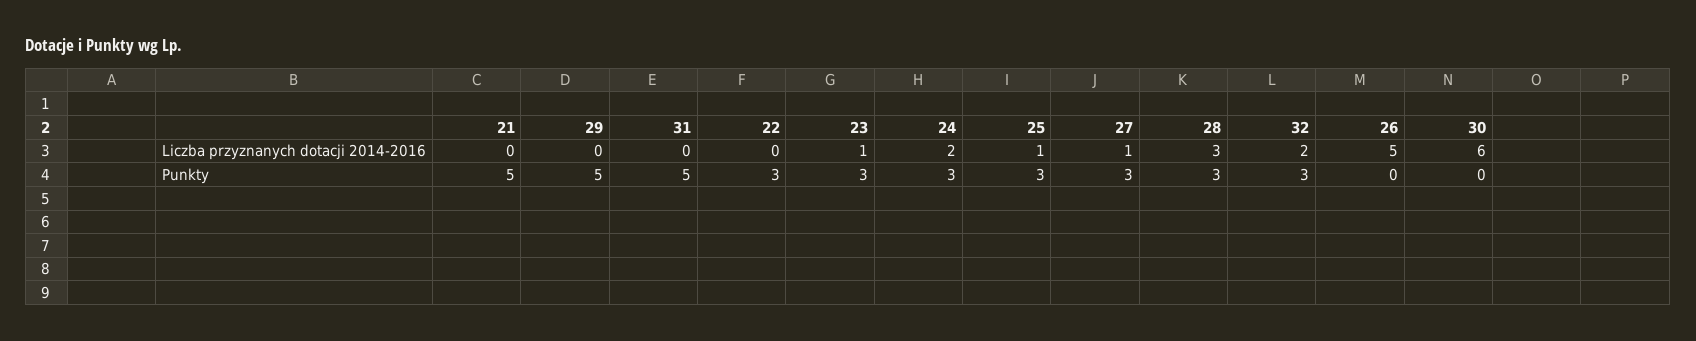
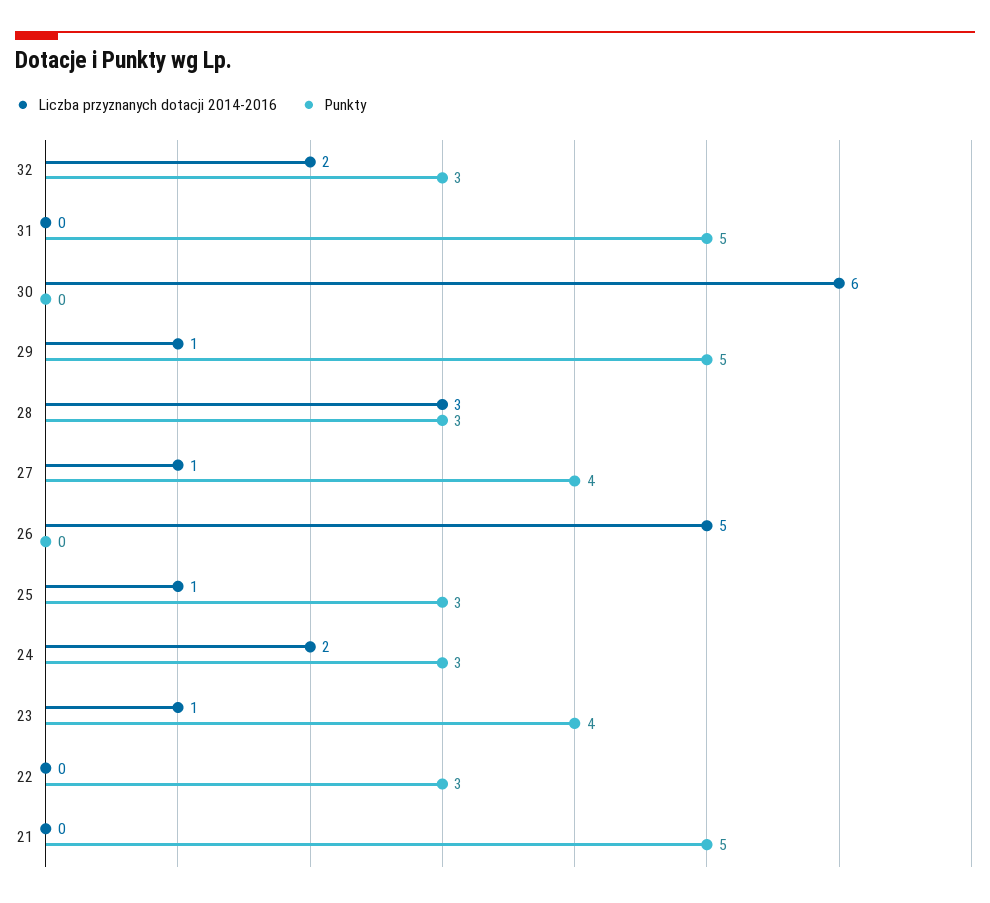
Liczba przyznanych dotacji 2014-2016, 29: 0 -> 1
Punkty, 23: 3 -> 4
Punkty, 27: 3 -> 4

